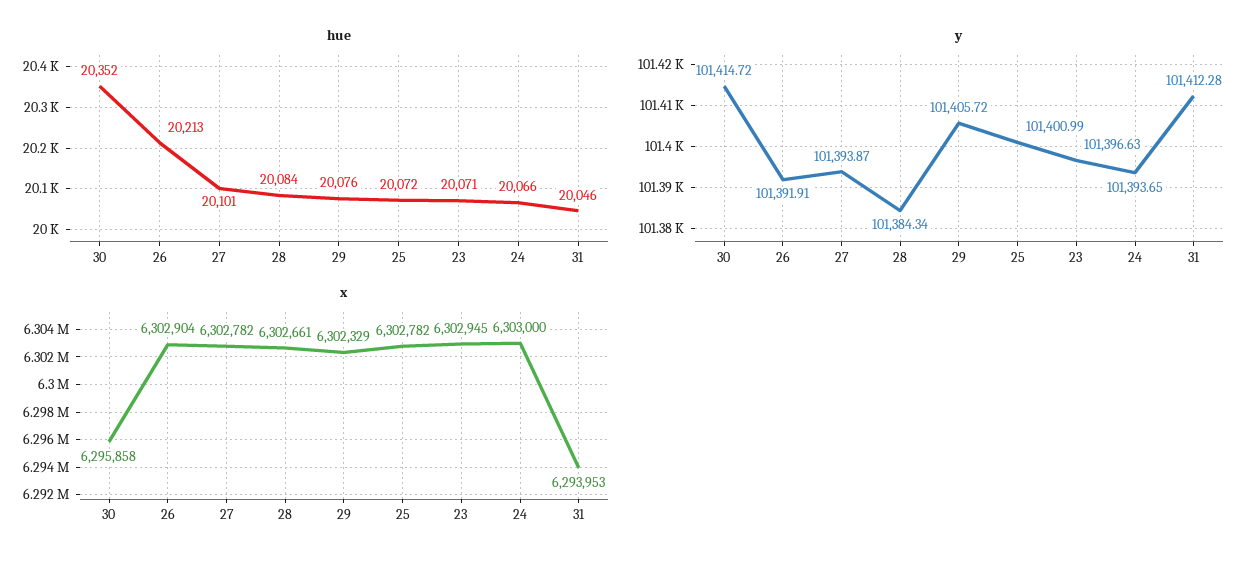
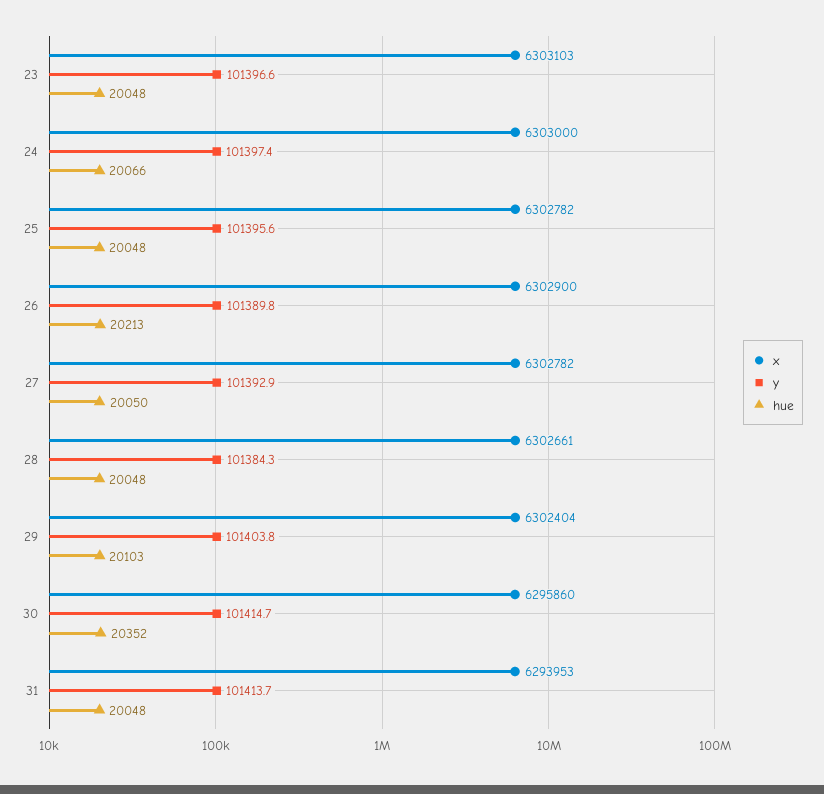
hue, 27: 20101 -> 20050
hue, 28: 20084 -> 20048
hue, 29: 20076 -> 20103
hue, 25: 20072 -> 20048
hue, 23: 20071 -> 20048
hue, 31: 20046 -> 20048
y, 26: 101391.91 -> 101389.8
y, 27: 101393.87 -> 101392.9
y, 29: 101405.72 -> 101403.8
y, 25: 101400.99 -> 101395.6
y, 24: 101393.65 -> 101397.4
y, 31: 101412.28 -> 101413.7
x, 30: 6295858 -> 6295860
x, 26: 6302904 -> 6302900
x, 29: 6302329 -> 6302404
x, 23: 6302945 -> 6303103

